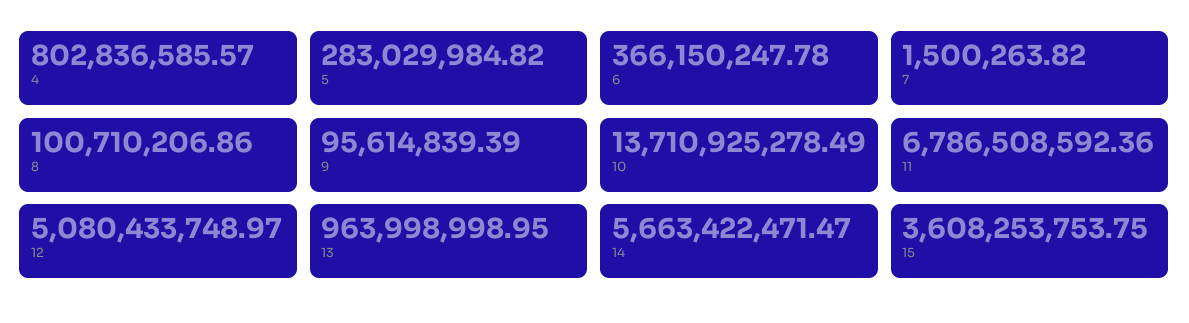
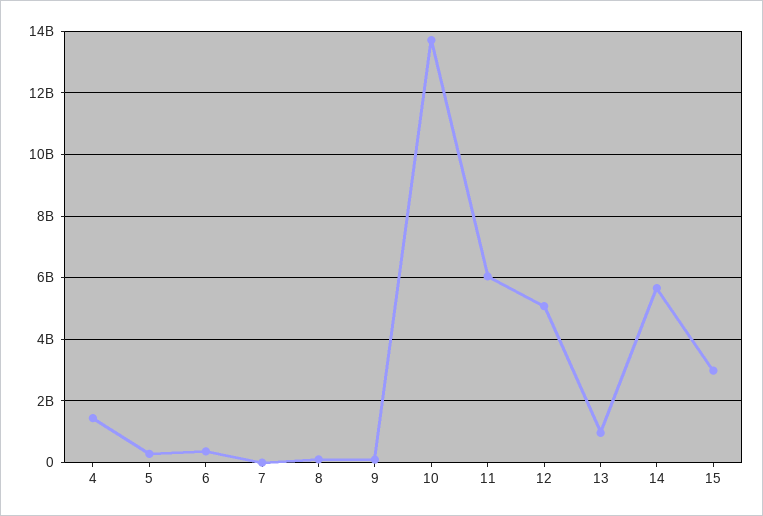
4: 802836585.57 -> 1400000000
11: 6786508592.36 -> 6000000000
15: 3608253753.75 -> 3000000000

